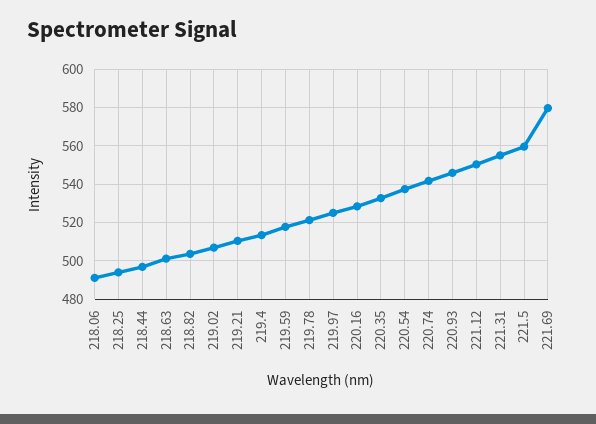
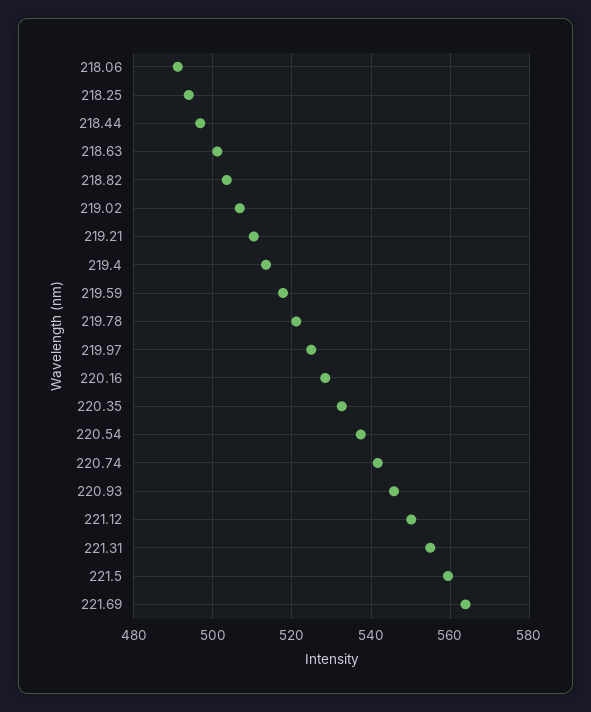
221.69: 580 -> 564

